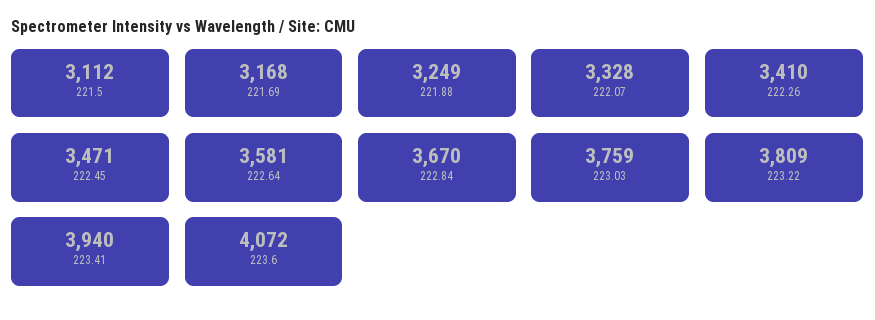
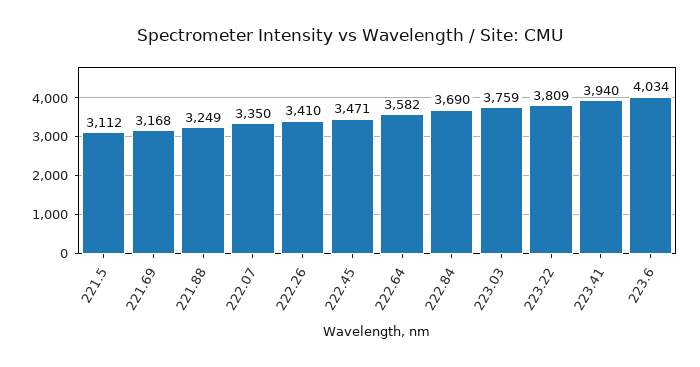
222.07: 3328 -> 3350
222.64: 3581 -> 3582
222.84: 3670 -> 3690
223.6: 4072 -> 4034

